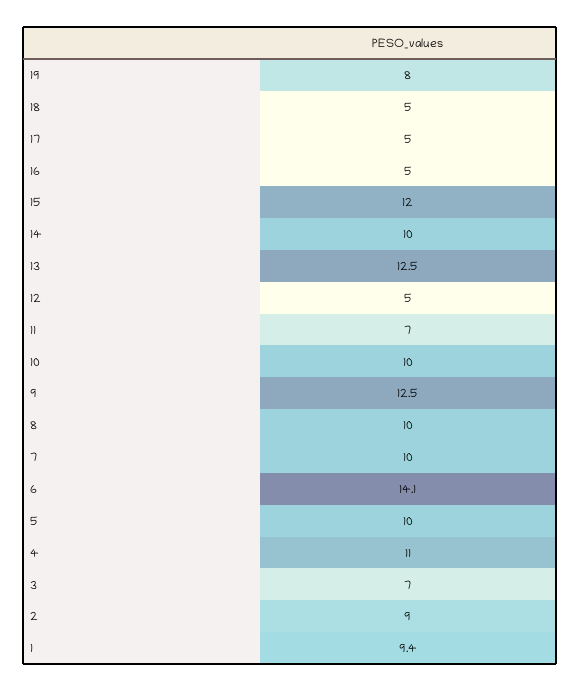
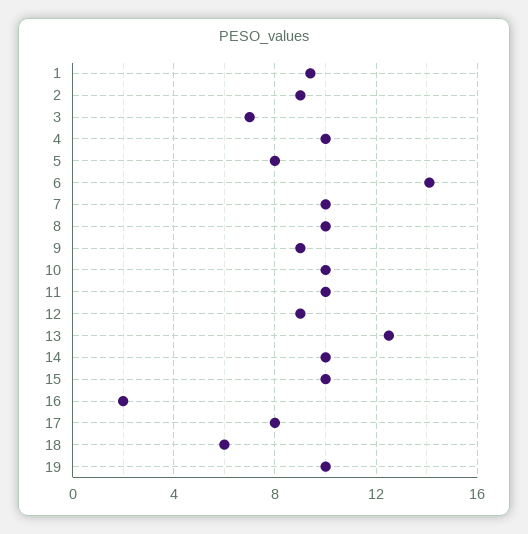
19: 8 -> 10
18: 5 -> 6
17: 5 -> 8
16: 5 -> 2
15: 12 -> 10
12: 5 -> 9
11: 7 -> 10
9: 12.5 -> 9
5: 10 -> 8
4: 11 -> 10

